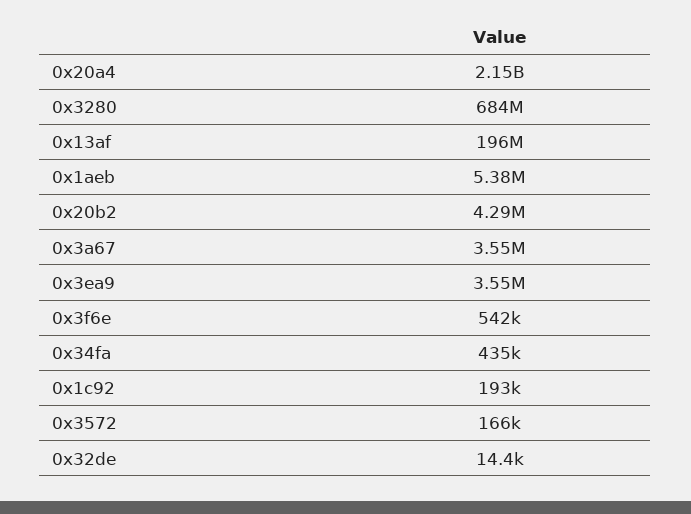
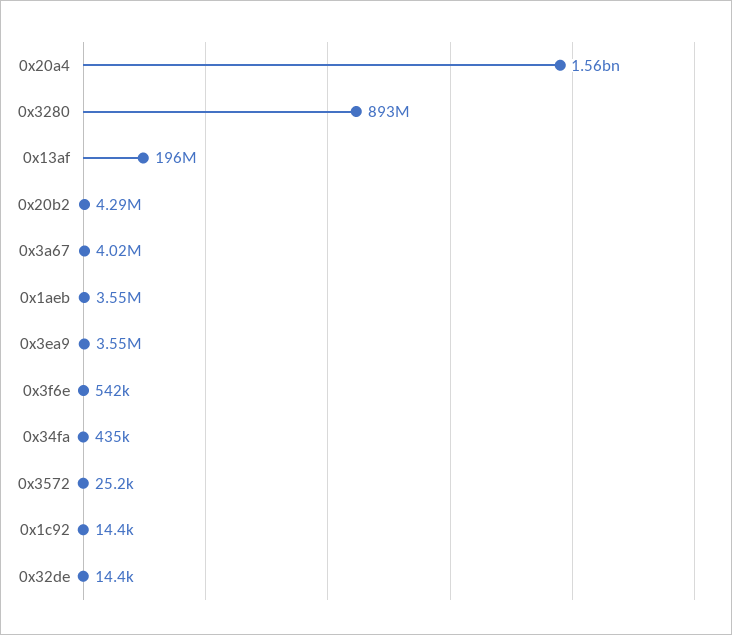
0x20a4: 2150000000 -> 1560000000
0x3280: 684000000 -> 893000000
0x1aeb: 5380000 -> 3550000
0x3a67: 3550000 -> 4020000
0x1c92: 193000 -> 14400
0x3572: 166000 -> 25200

